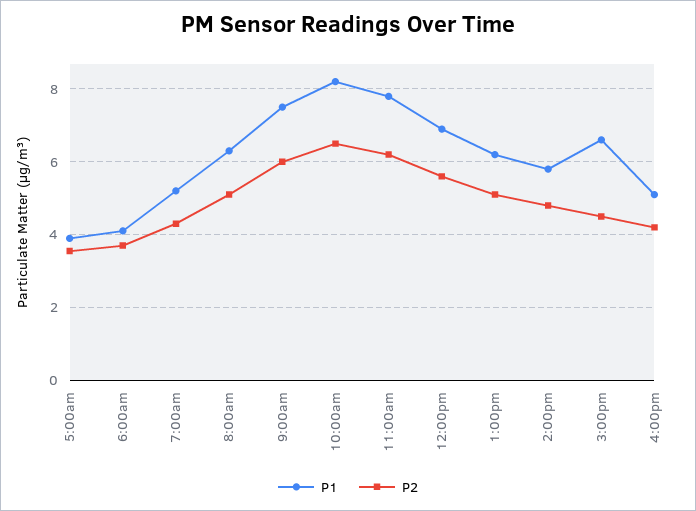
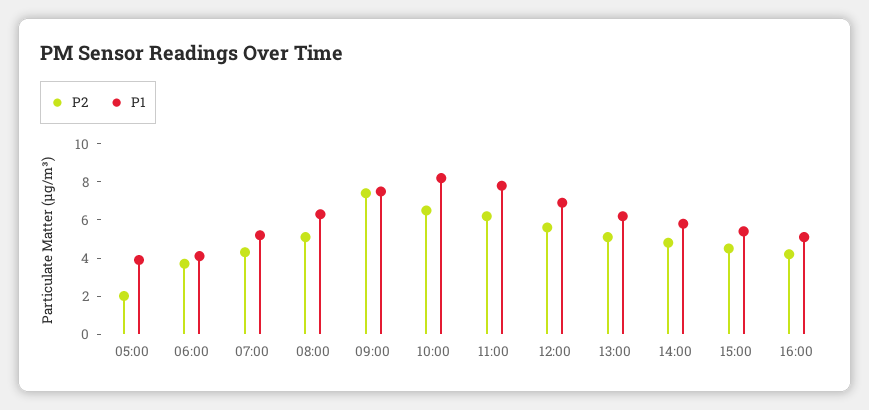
P2, 5:00am: 3.6 -> 2
P2, 9:00am: 6 -> 7.5
P1, 3:00pm: 6.6 -> 5.5

